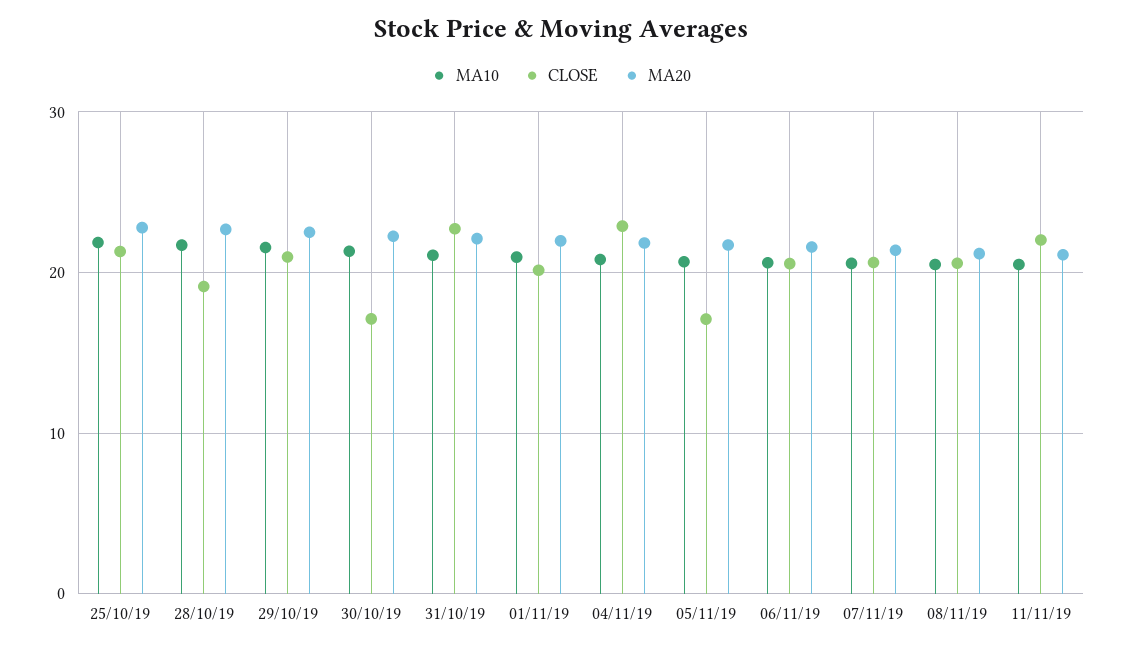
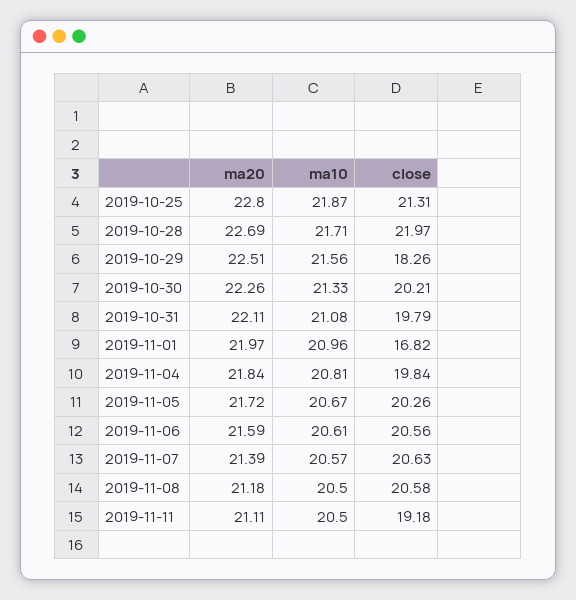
CLOSE, 28/10/19: 19 -> 21.97
CLOSE, 29/10/19: 21 -> 18.26
CLOSE, 30/10/19: 17 -> 20.21
CLOSE, 31/10/19: 23 -> 19.79
CLOSE, 01/11/19: 20 -> 16.82
CLOSE, 04/11/19: 23 -> 19.84
CLOSE, 05/11/19: 17 -> 20.26
CLOSE, 11/11/19: 22 -> 19.18

